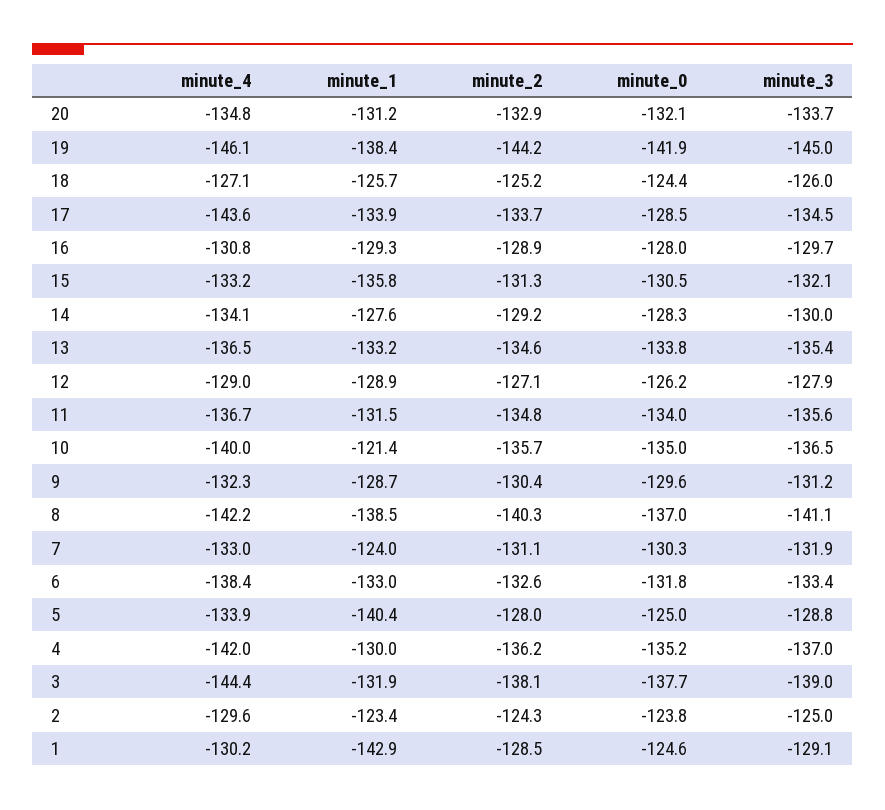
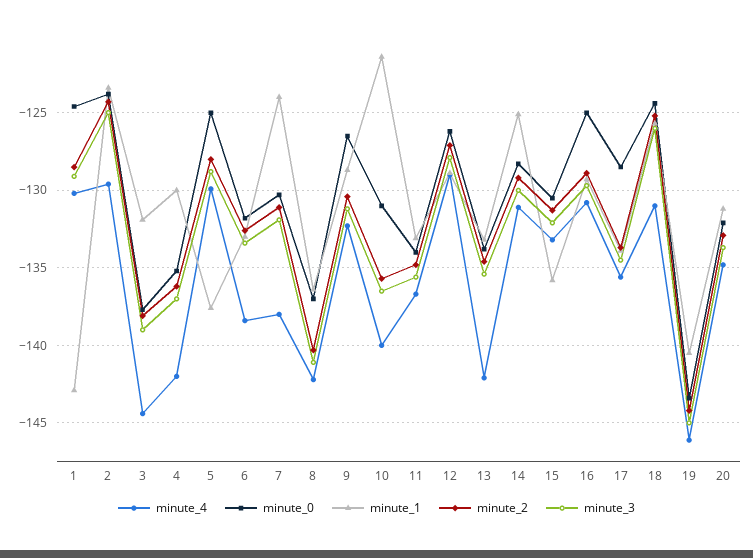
minute_1, 19: -138.4 -> -140.5
minute_0, 19: -141.9 -> -143.5
minute_4, 18: -127.1 -> -131
minute_4, 17: -143.6 -> -135.5
minute_0, 16: -128 -> -125
minute_4, 14: -134.1 -> -131
minute_1, 14: -127.6 -> -125
minute_4, 13: -136.5 -> -142
minute_1, 11: -131.5 -> -133
minute_0, 10: -135 -> -131
minute_0, 9: -129.6 -> -126.5
minute_1, 8: -138.5 -> -136.5
minute_4, 7: -133 -> -138
minute_4, 5: -133.9 -> -130
minute_1, 5: -140.4 -> -137.5

